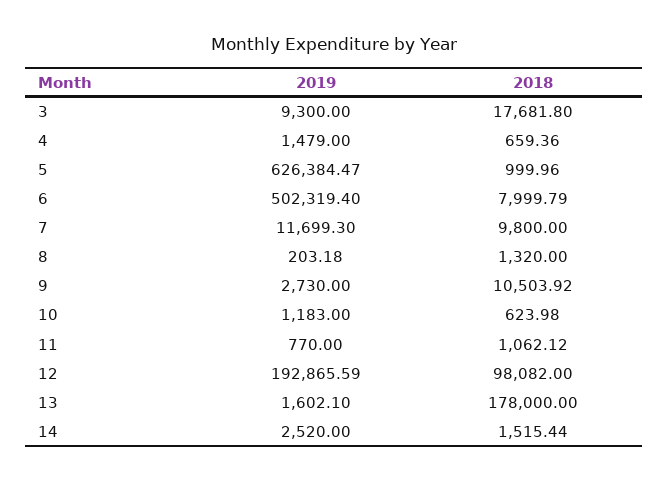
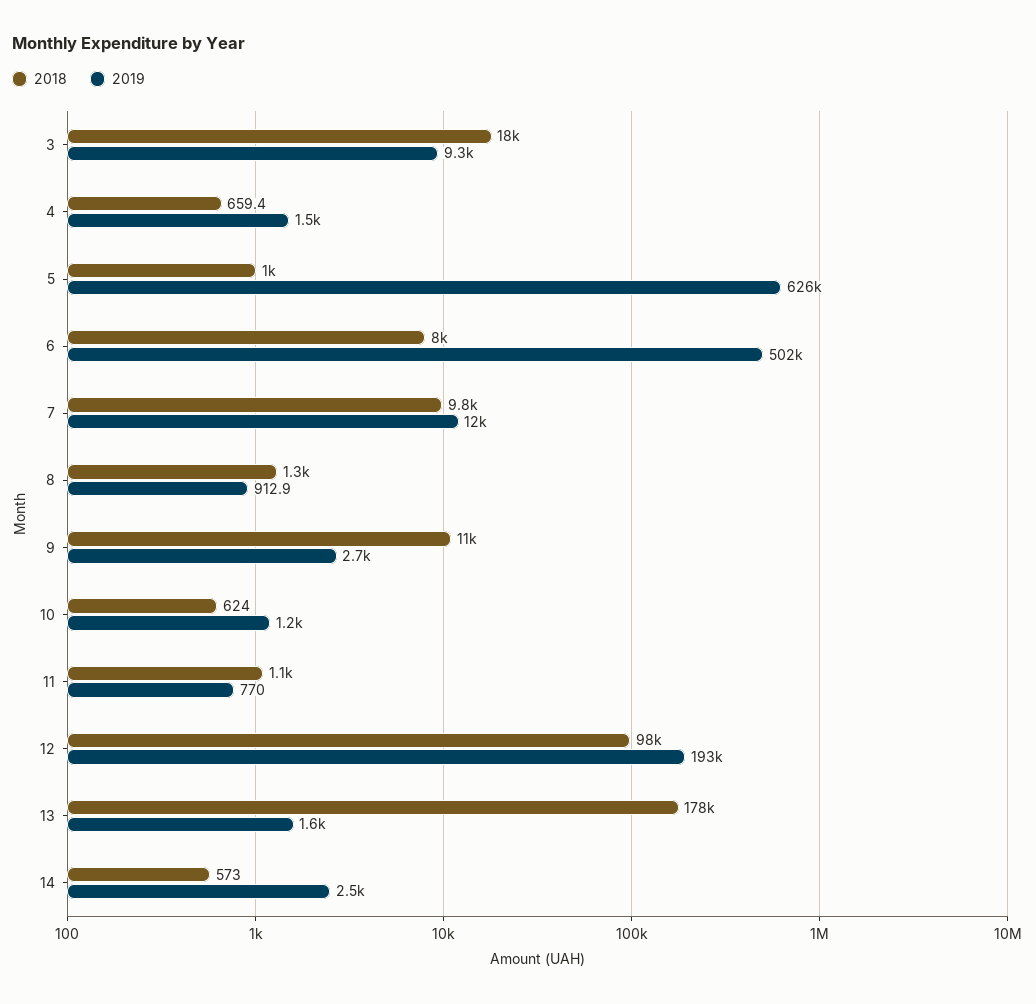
2019, 8: 203.18 -> 912.9
2018, 14: 1515.44 -> 573

